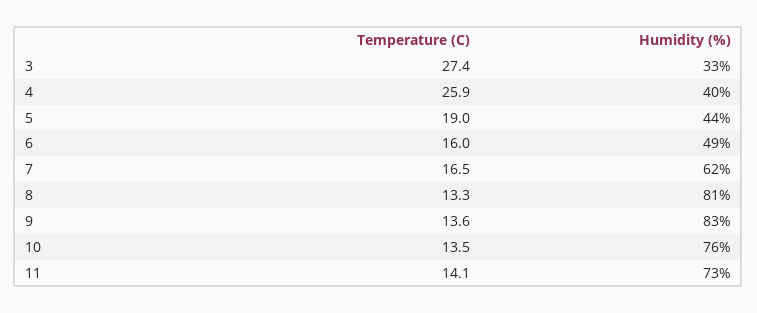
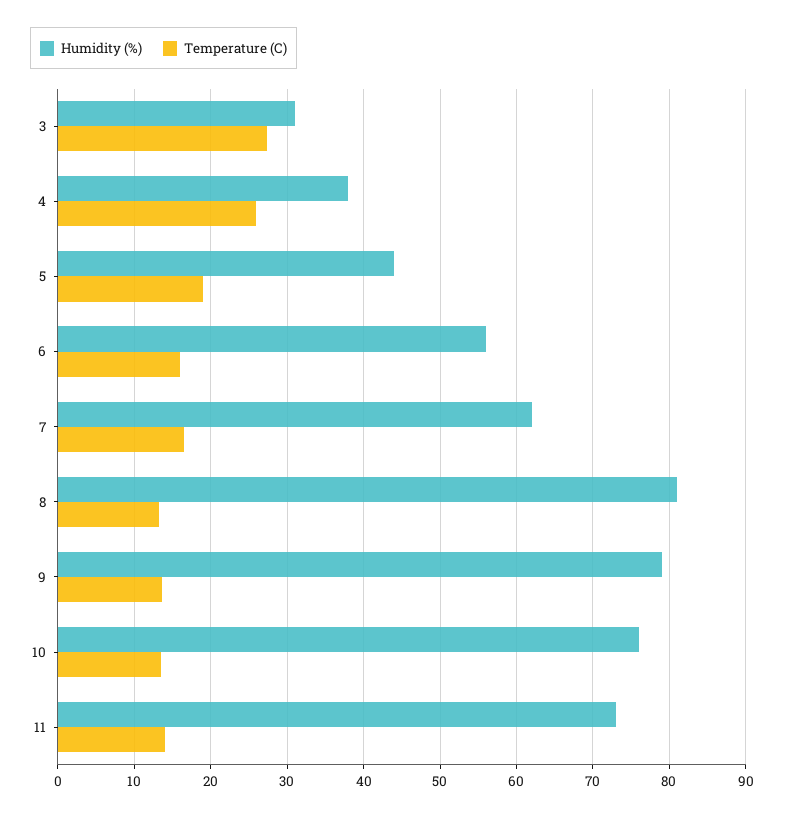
Humidity (%), 3: 33 -> 31
Humidity (%), 4: 40 -> 38
Humidity (%), 6: 49 -> 56
Humidity (%), 9: 83 -> 79

